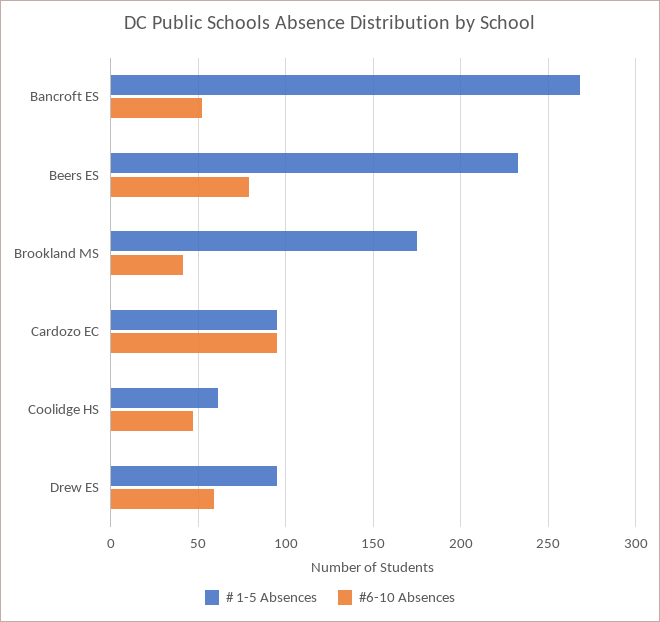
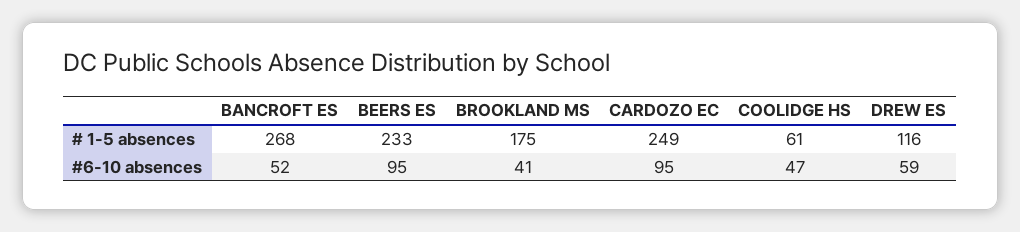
#6-10 Absences, Beers ES: 80 -> 95
# 1-5 Absences, Cardozo EC: 95 -> 249
# 1-5 Absences, Drew ES: 95 -> 116

